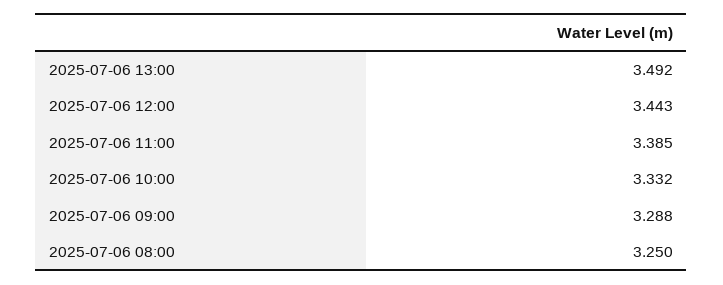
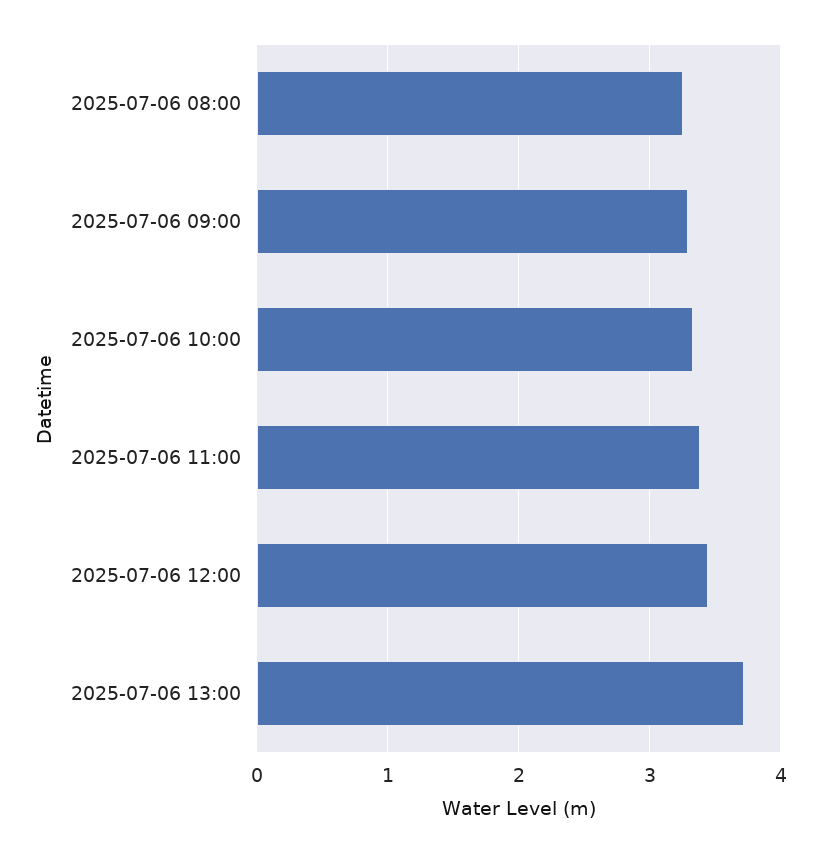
2025-07-06 13:00: 3.492 -> 3.7

